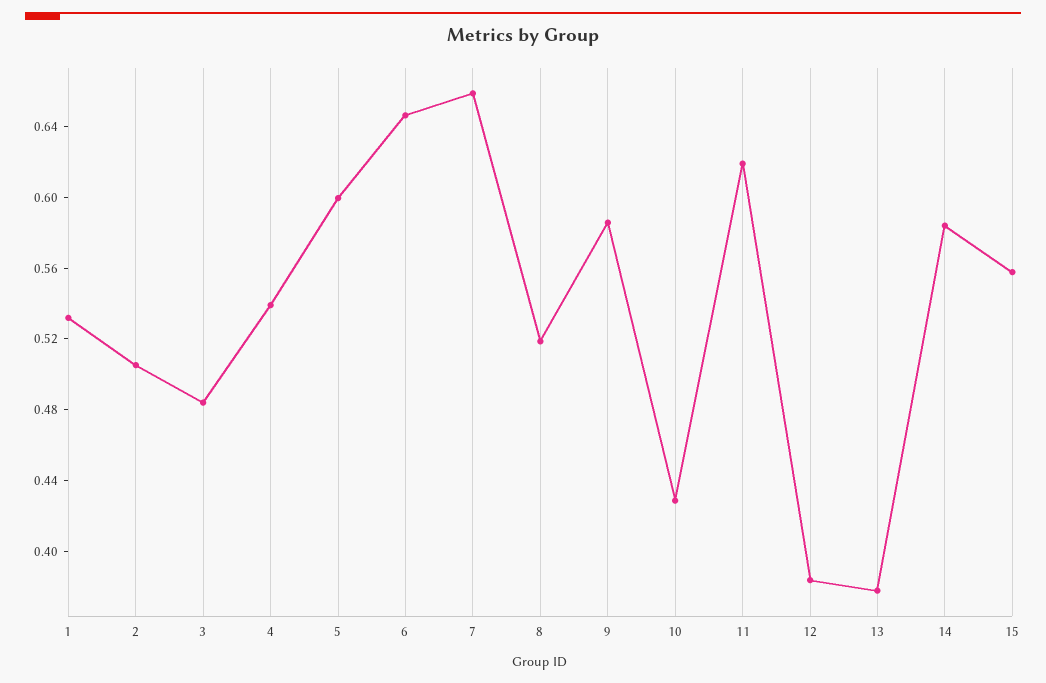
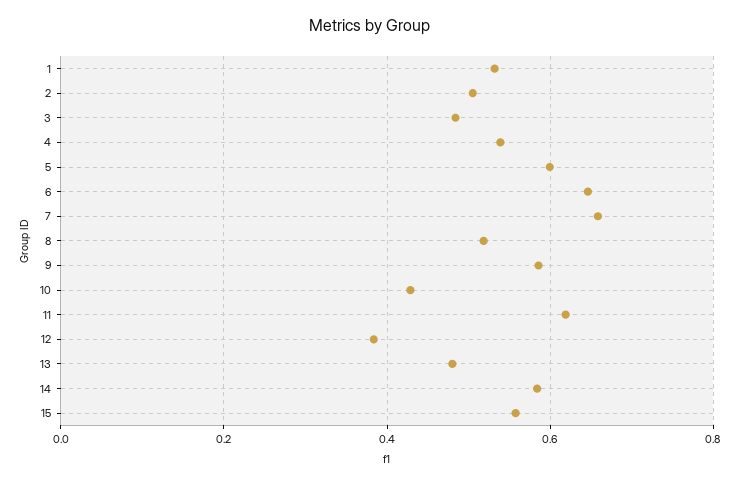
13: 0.38 -> 0.48

